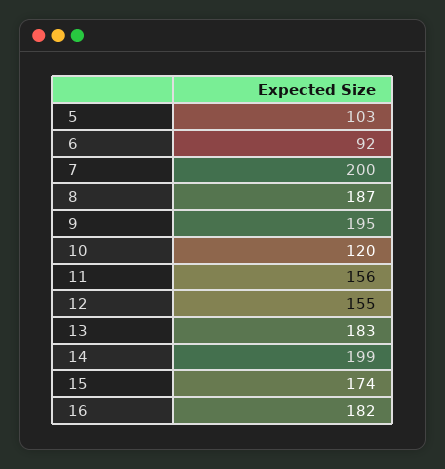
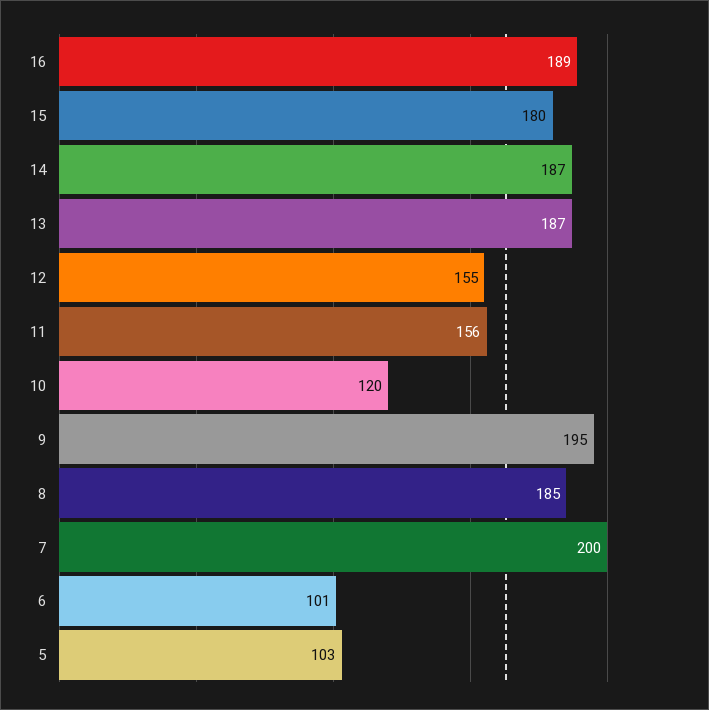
6: 92 -> 101
8: 187 -> 185
13: 183 -> 187
14: 199 -> 187
15: 174 -> 180
16: 182 -> 189

